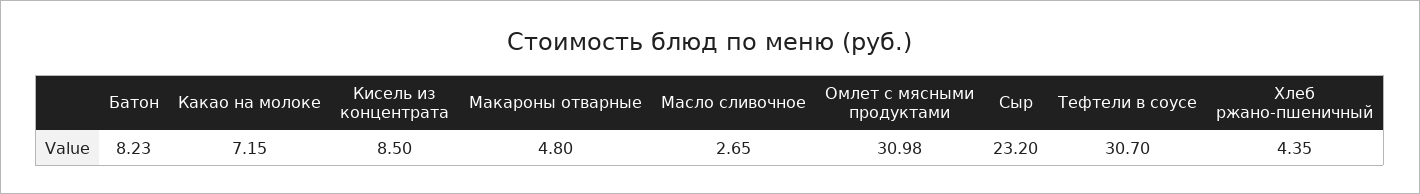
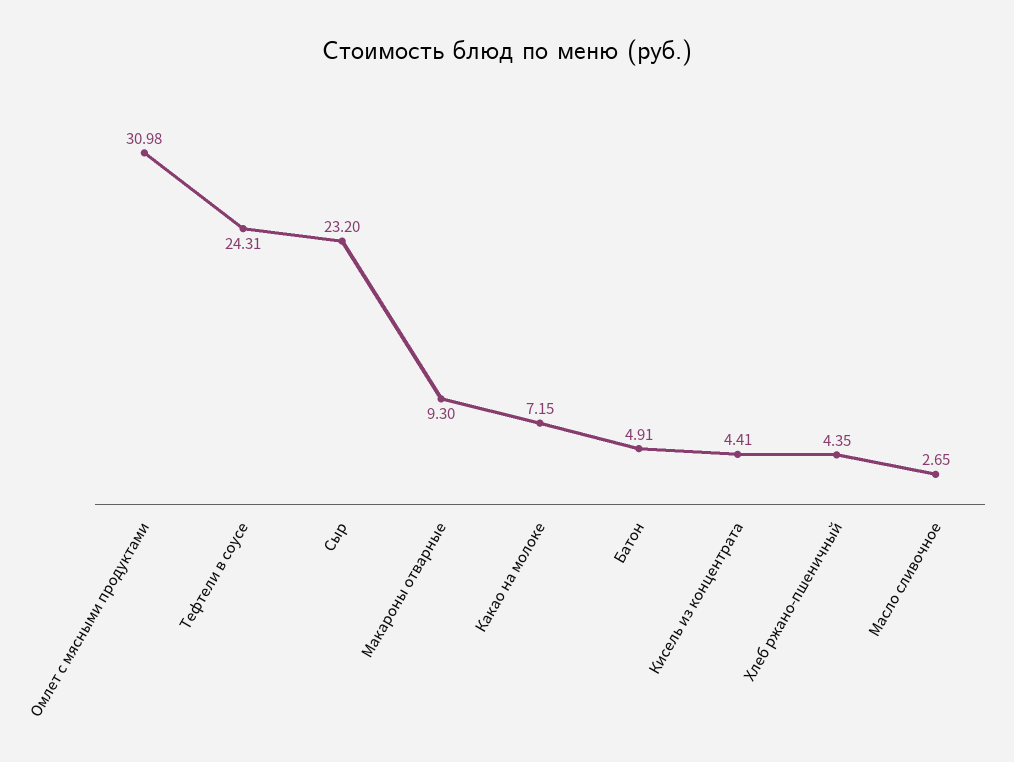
Батон: 8.23 -> 4.91
Кисель из концентрата: 8.5 -> 4.41
Макароны отварные: 4.8 -> 9.3
Тефтели в соусе: 30.7 -> 24.31

